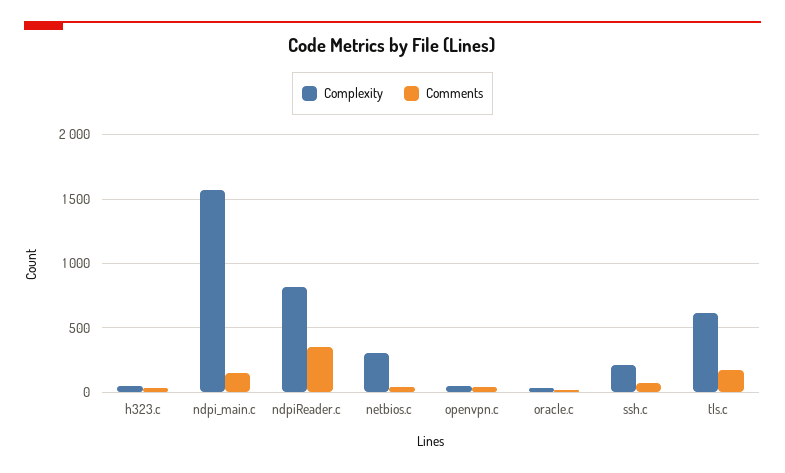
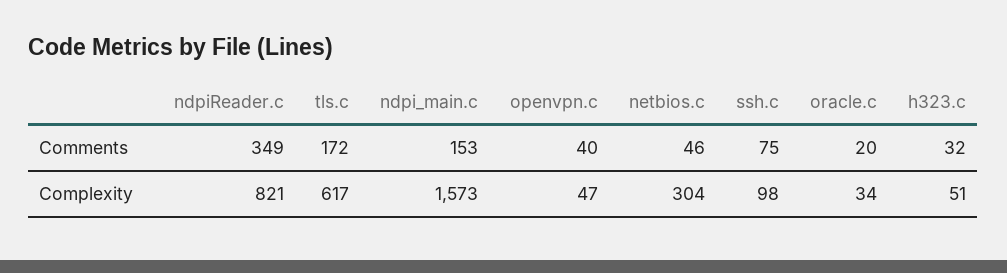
Complexity, ssh.c: 200 -> 98

